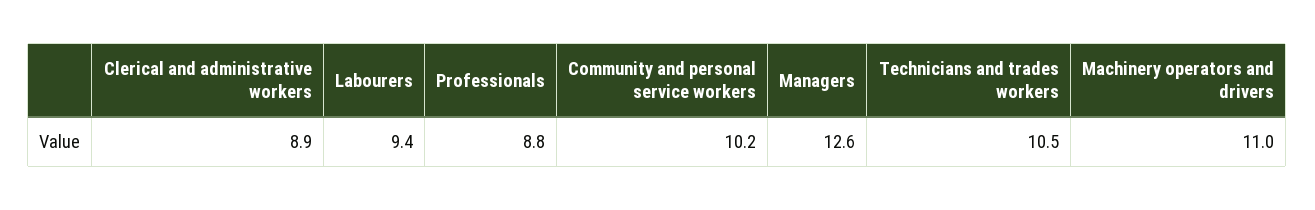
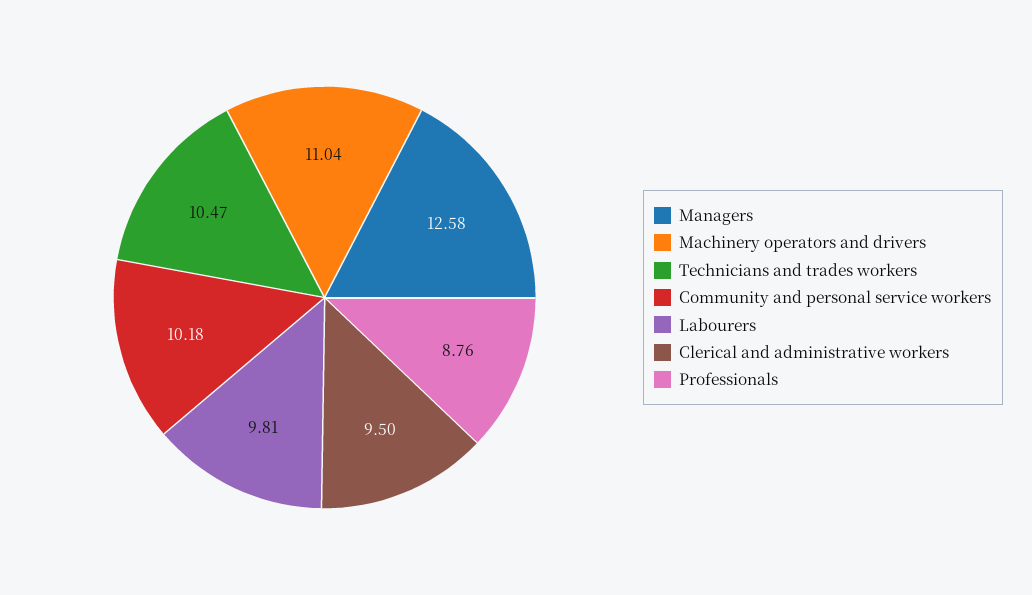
Clerical and administrative workers: 8.9 -> 9.5
Labourers: 9.4 -> 9.81

